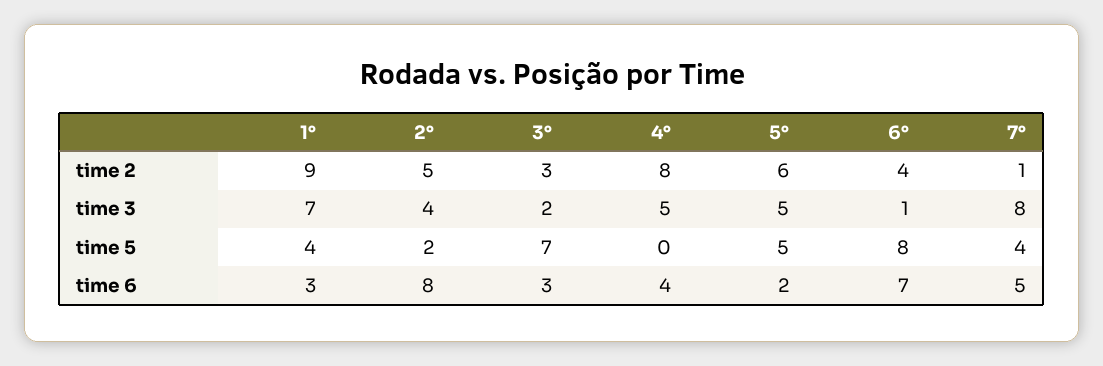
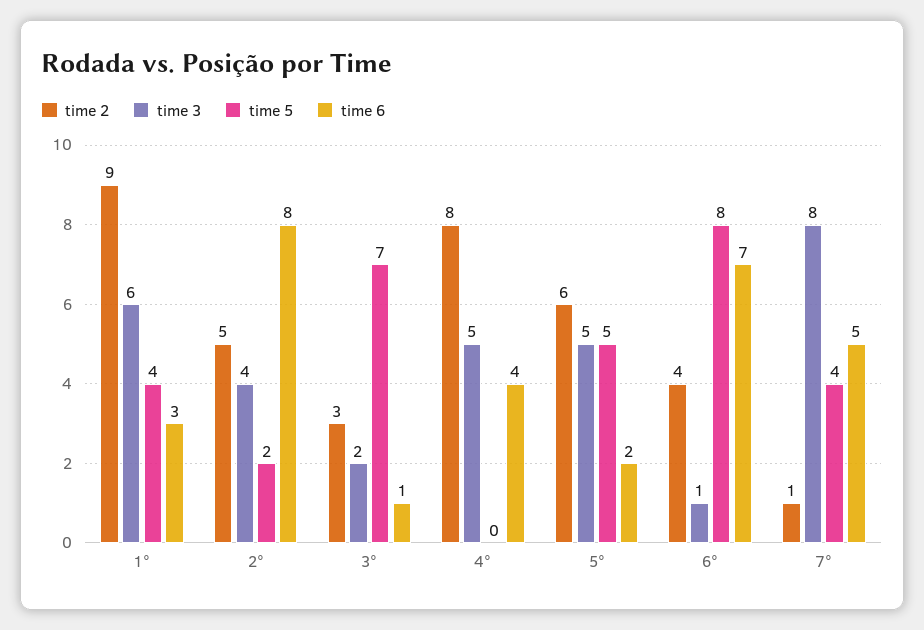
time 3, 1°: 7 -> 6
time 6, 3°: 3 -> 1

